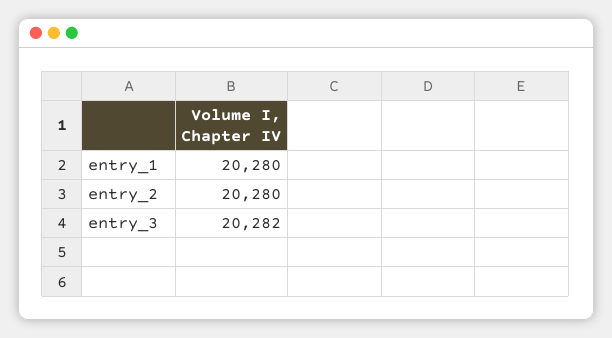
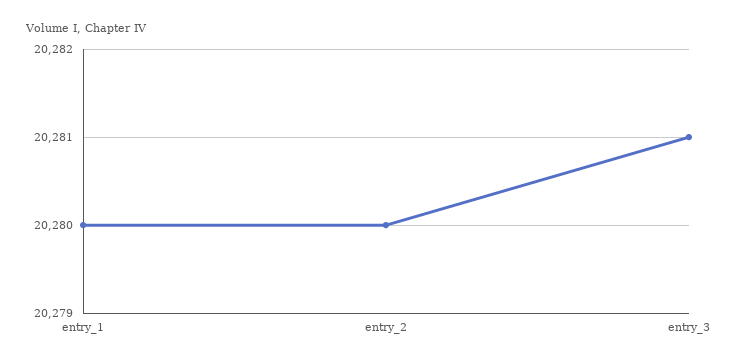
entry_3: 20282 -> 20281

